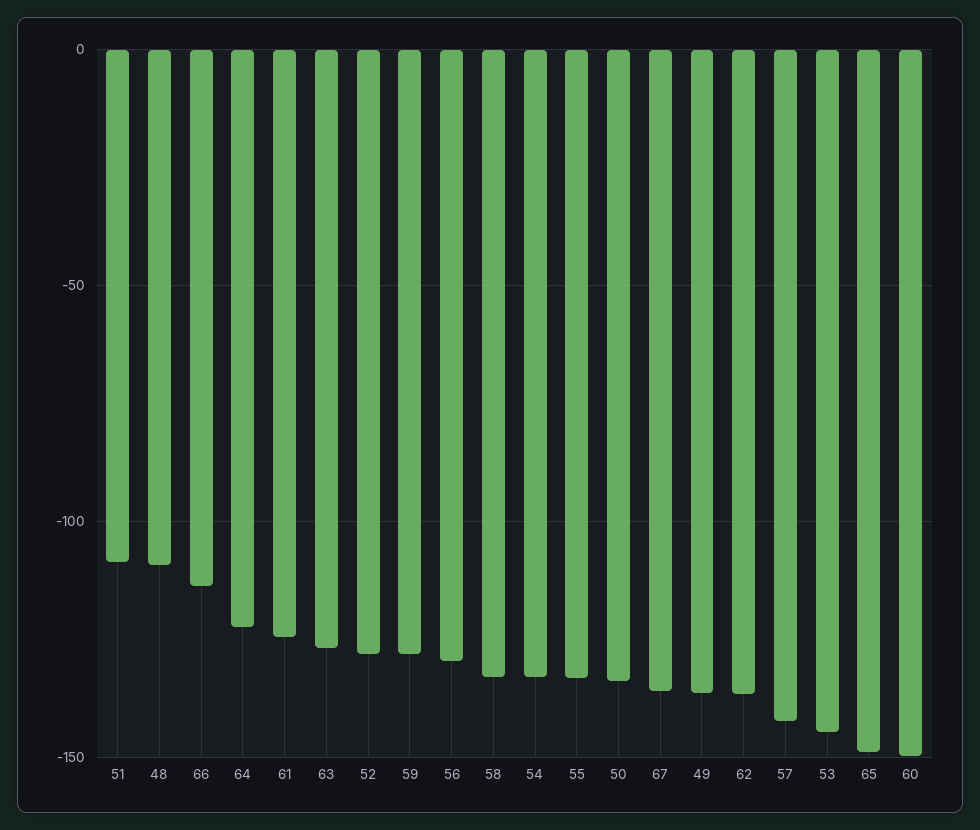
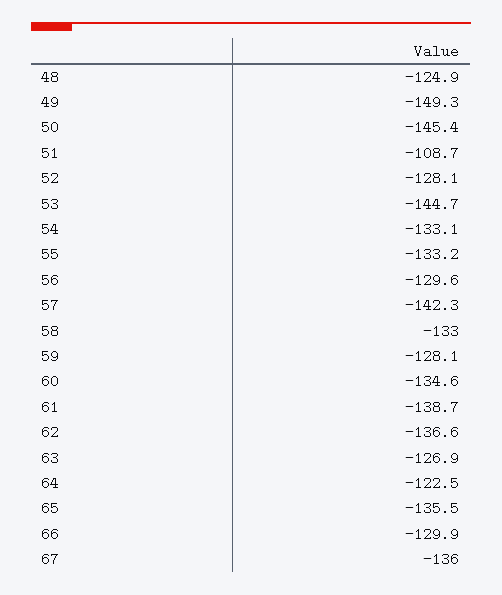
48: -110 -> -124.9
66: -115 -> -129.9
61: -125 -> -138.7
50: -135 -> -145.4
49: -135 -> -149.3
65: -150 -> -135.5
60: -150 -> -134.6

